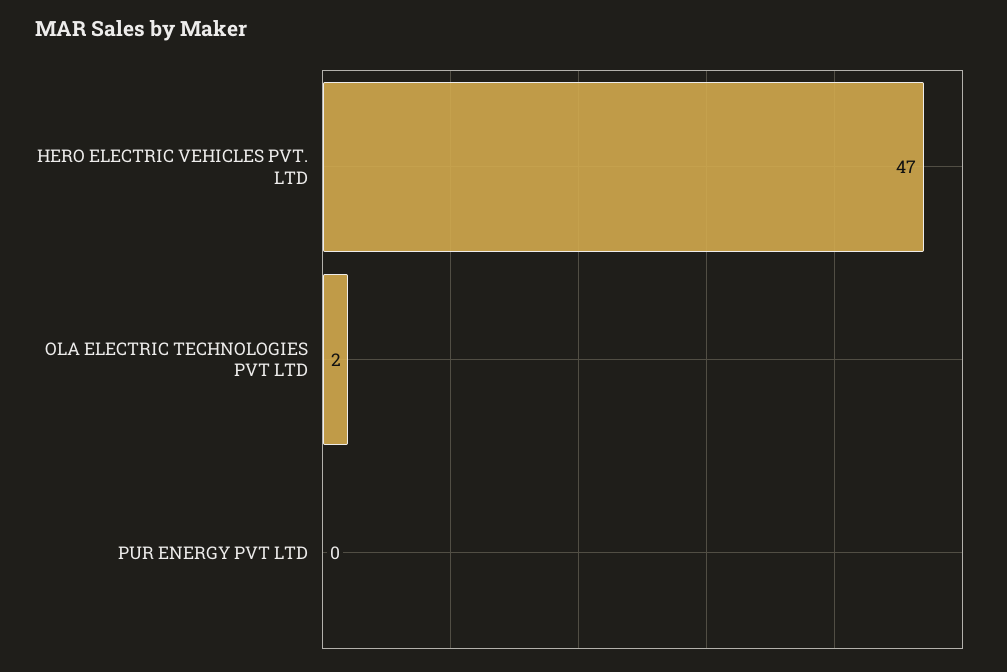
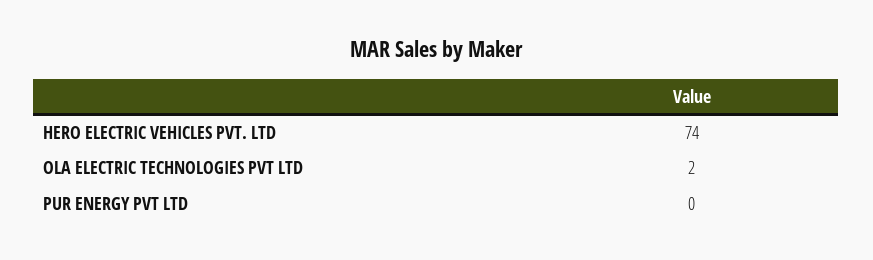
HERO ELECTRIC VEHICLES PVT. LTD: 47 -> 74

